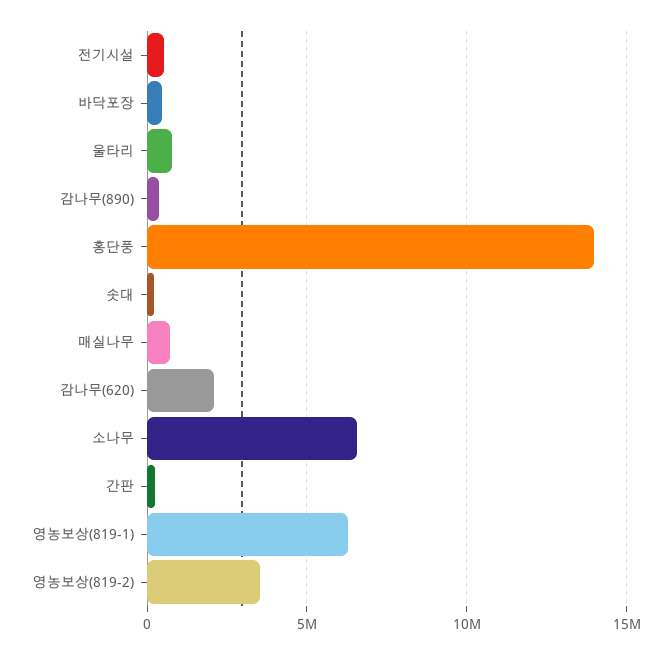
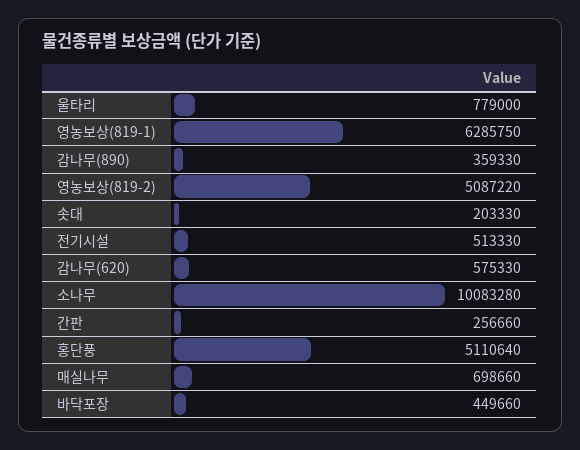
홍단풍: 14000000 -> 5110640
감나무(620): 2000000 -> 575330
소나무: 6500000 -> 10083280
영농보상(819-2): 3500000 -> 5087220

